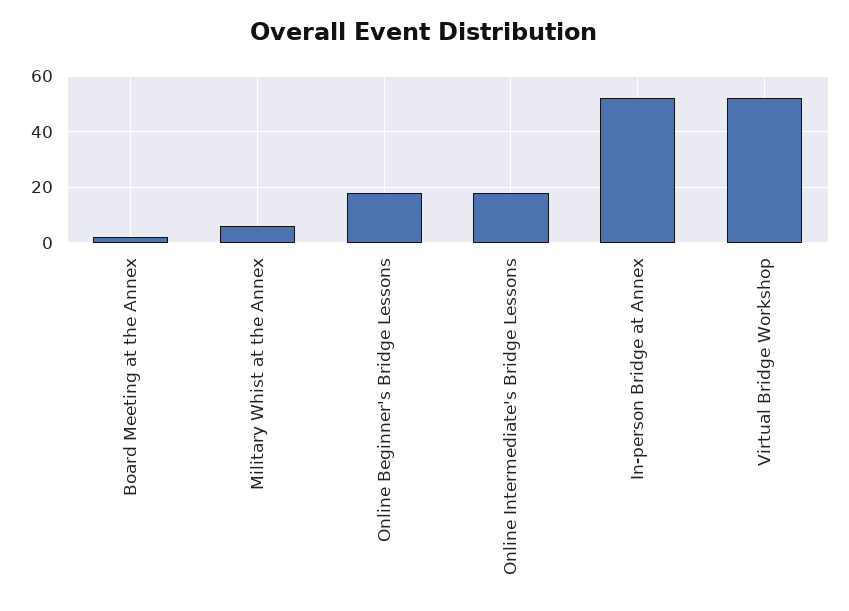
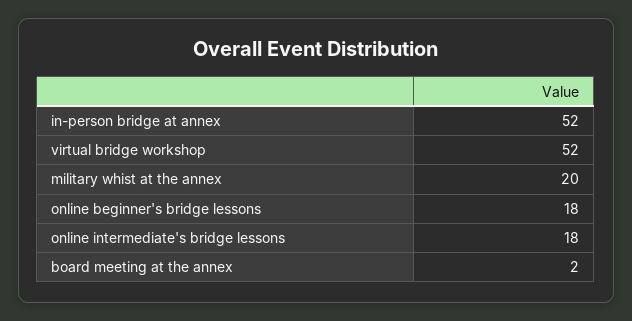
Military Whist at the Annex: 5 -> 20

